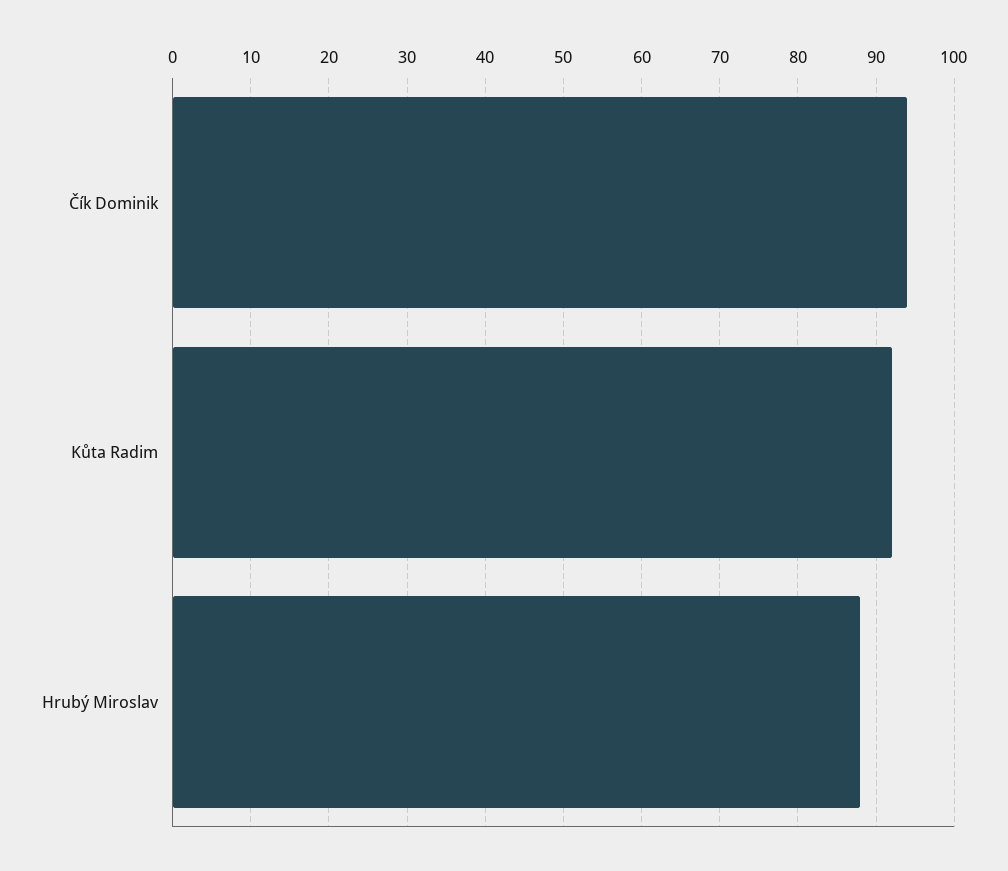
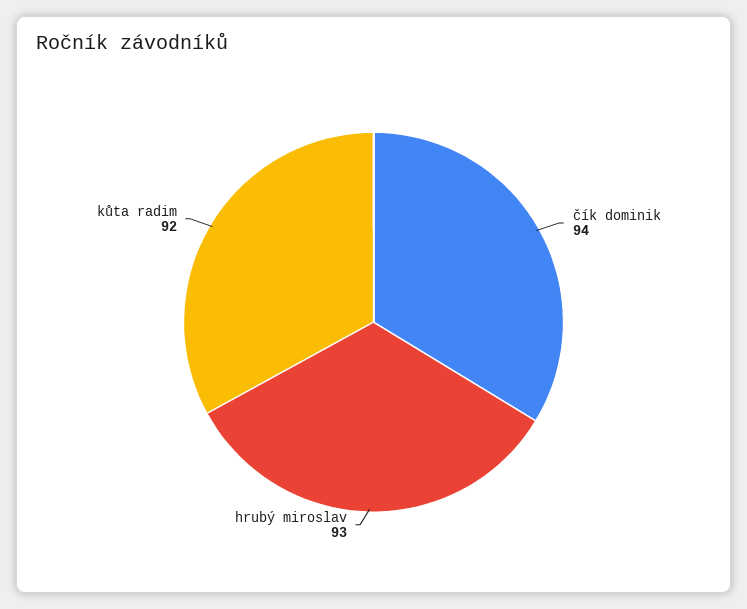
Hrubý Miroslav: 88 -> 93

